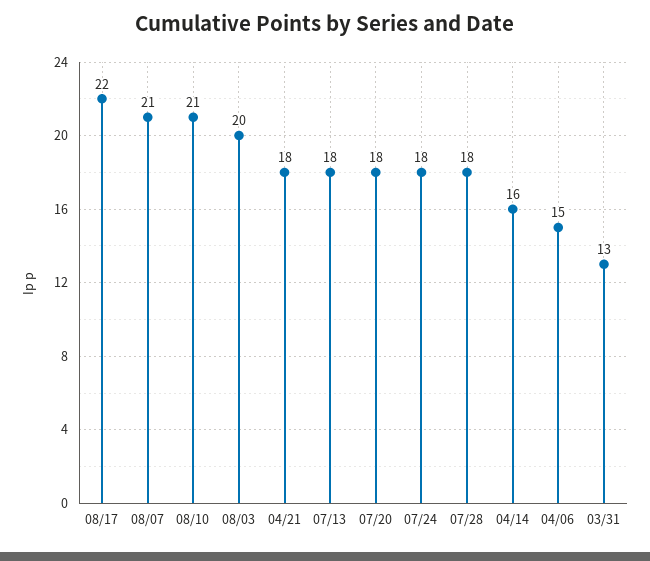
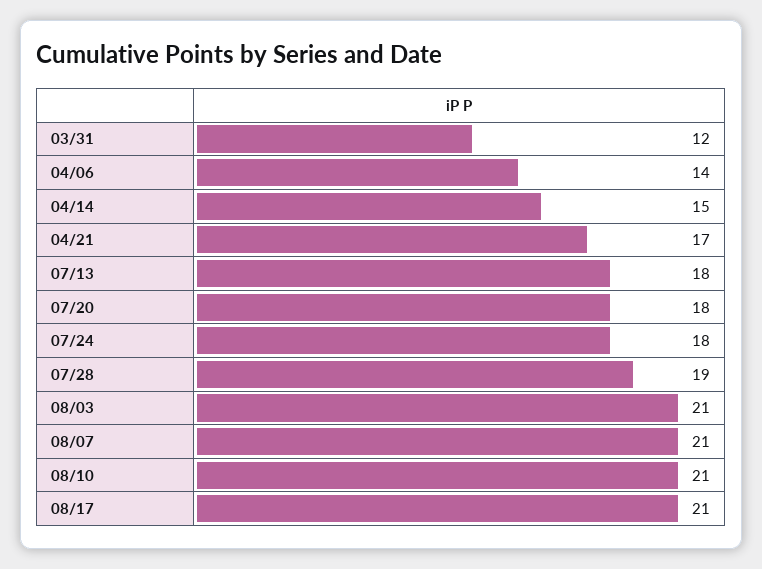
08/17: 22 -> 21
08/03: 20 -> 21
04/21: 18 -> 17
07/28: 18 -> 19
04/14: 16 -> 15
04/06: 15 -> 14
03/31: 13 -> 12

